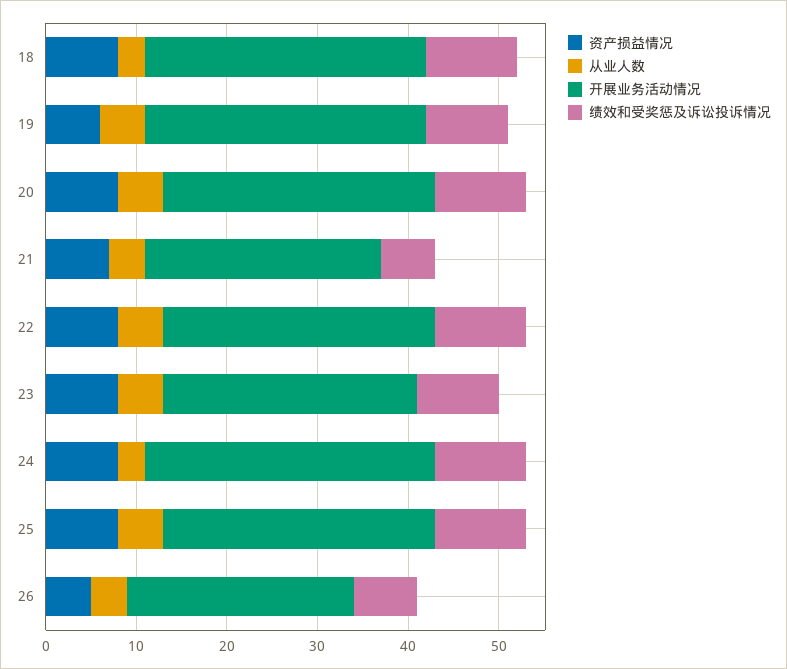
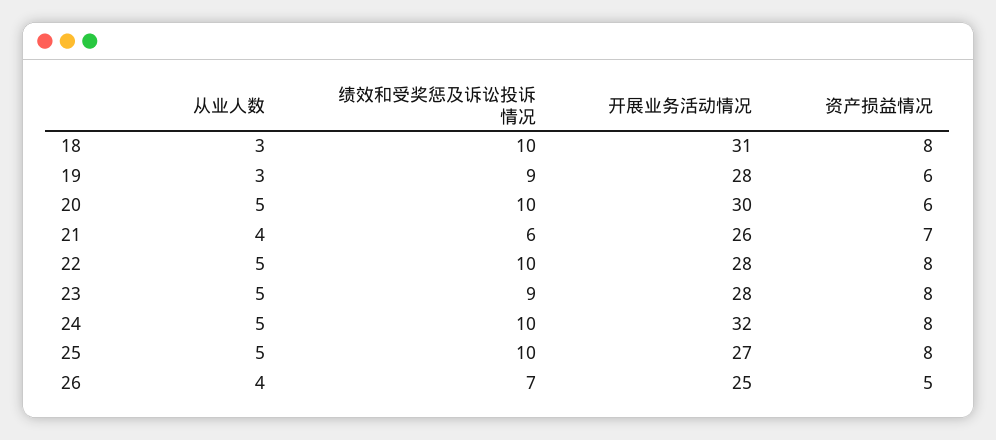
从业人数, 19: 5 -> 3
开展业务活动情况, 19: 31 -> 28
资产损益情况, 20: 8 -> 6
开展业务活动情况, 22: 30 -> 28
从业人数, 24: 3 -> 5
开展业务活动情况, 25: 30 -> 27

